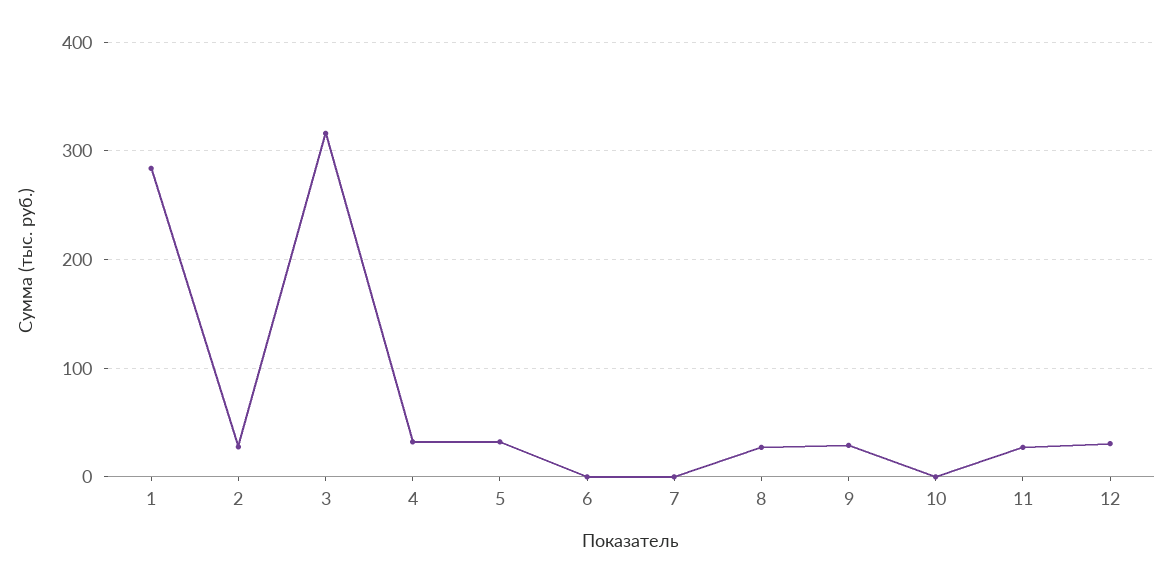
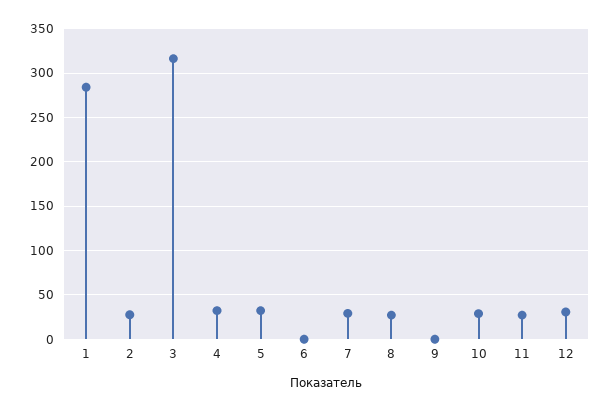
7: 0 -> 30
9: 30 -> 0
10: 0 -> 30

